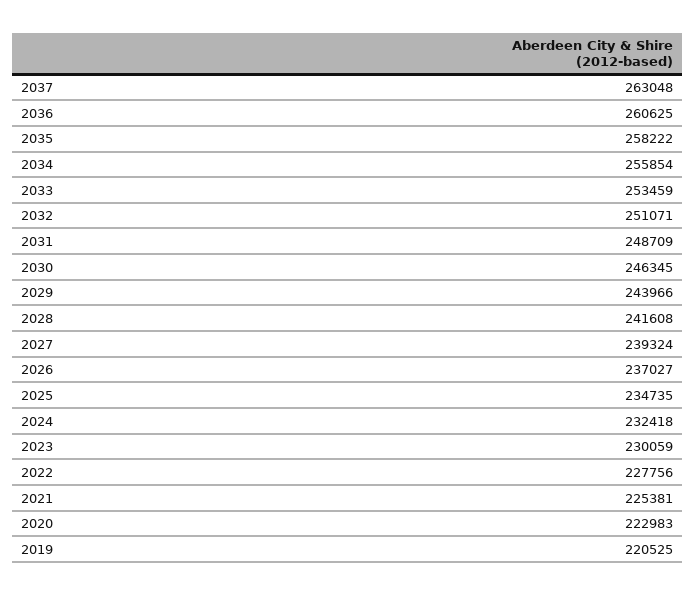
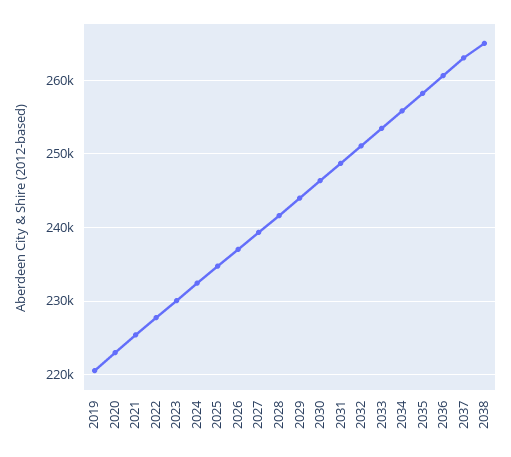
2038: none -> 265000

